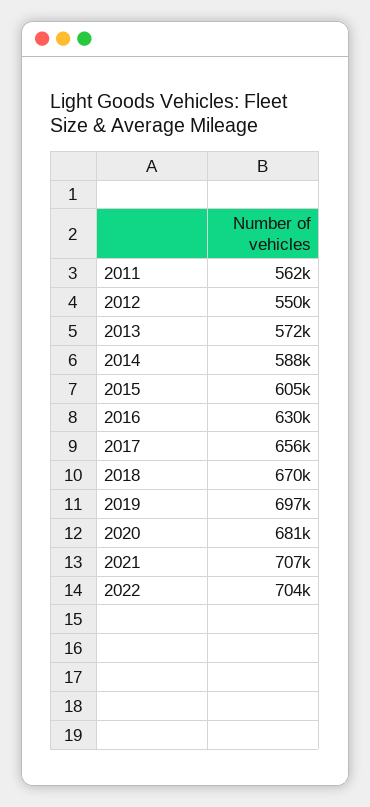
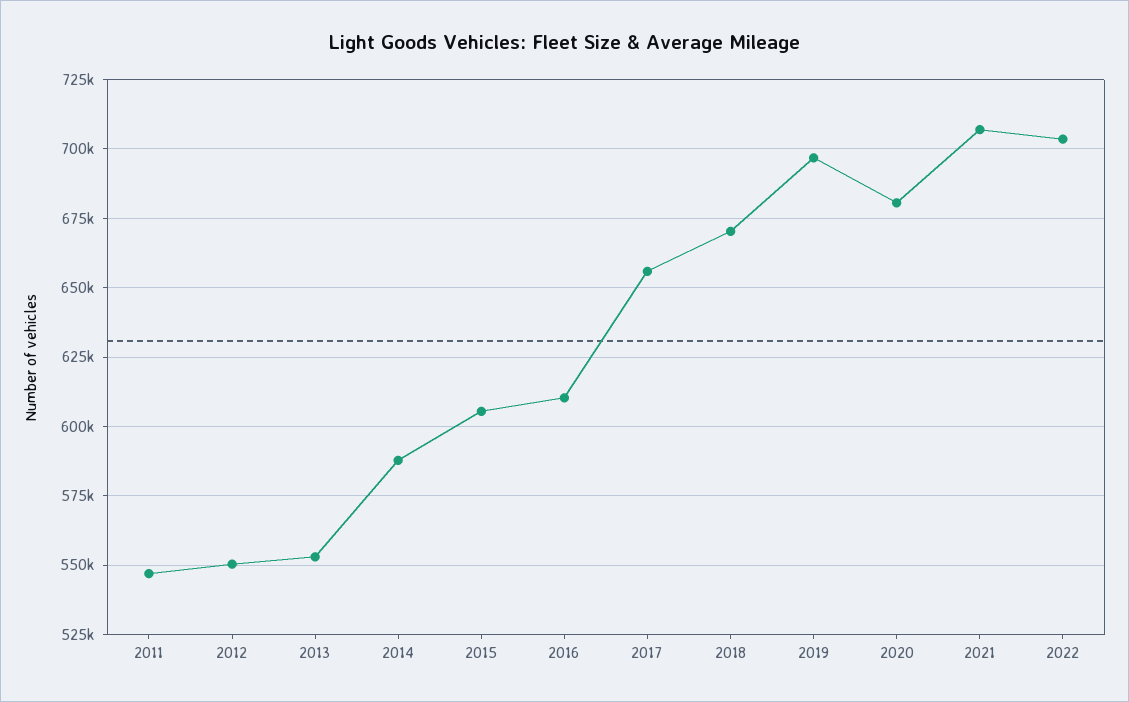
2011: 562000 -> 547500
2013: 572000 -> 552500
2016: 630000 -> 610000

